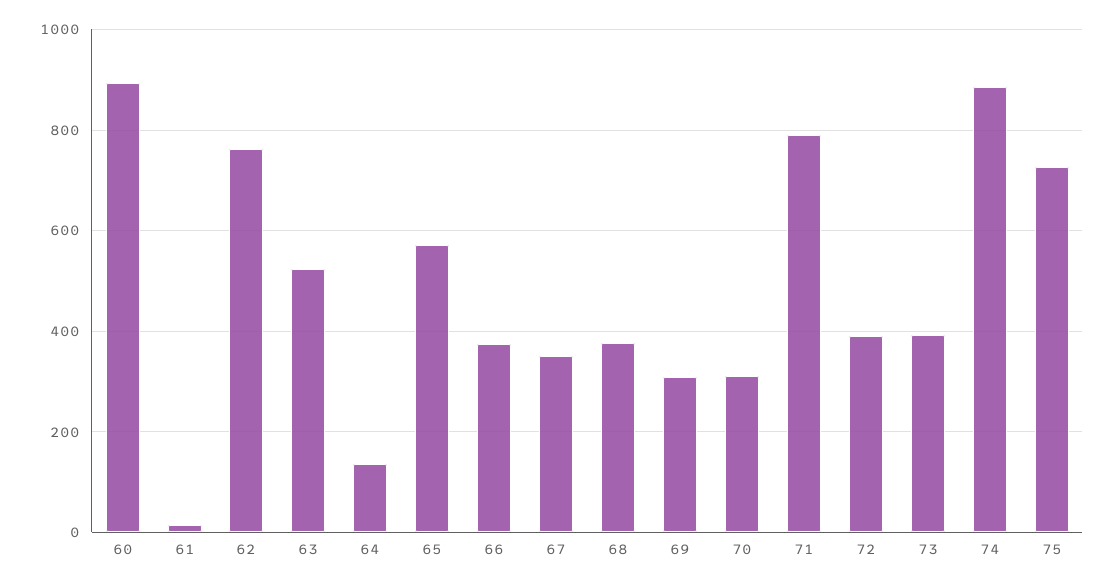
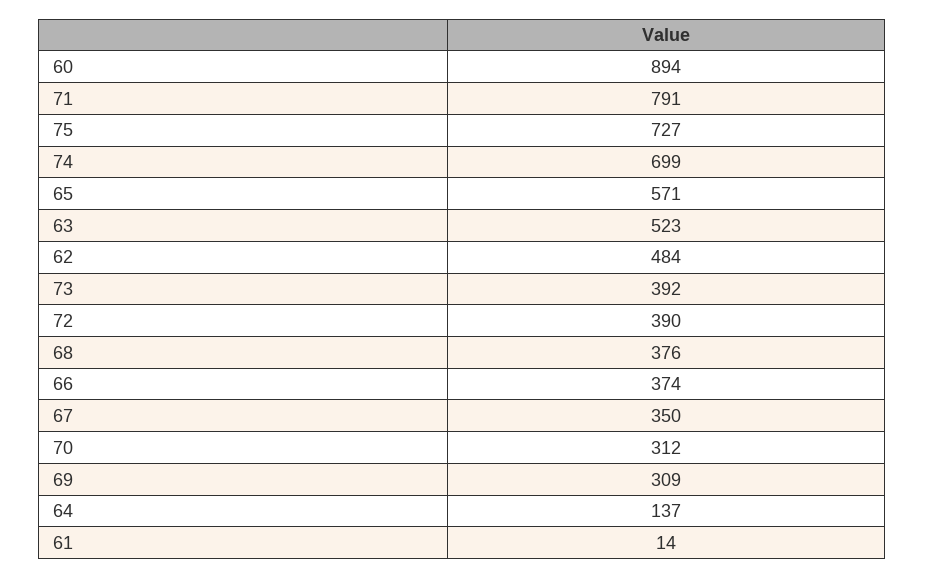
62: 760 -> 484
74: 880 -> 699

